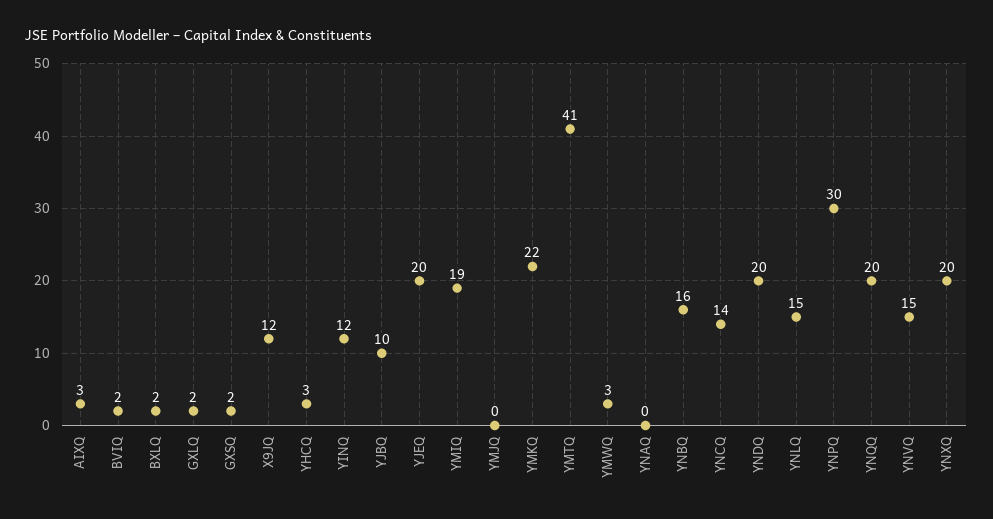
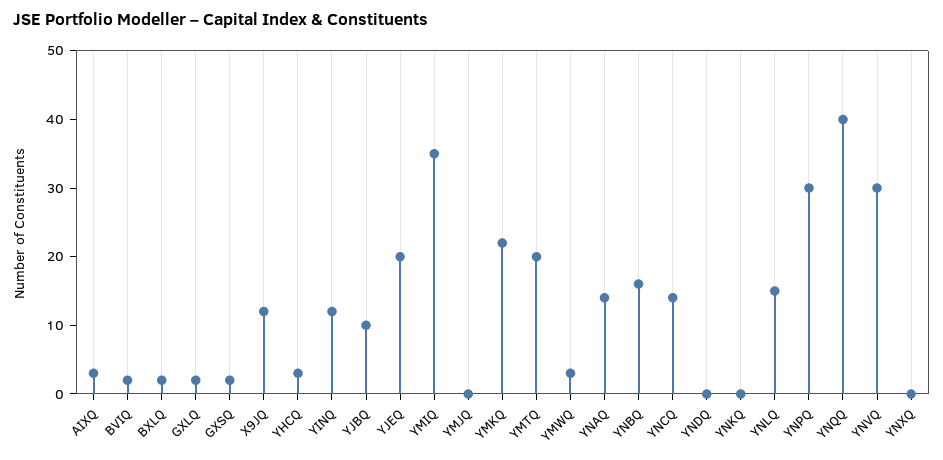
YMIQ: 19 -> 35
YMTQ: 41 -> 20
YNAQ: 0 -> 15
YNDQ: 20 -> 0
YNQQ: 20 -> 40
YNVQ: 15 -> 30
YNXQ: 20 -> 0
YNKQ: none -> 0

